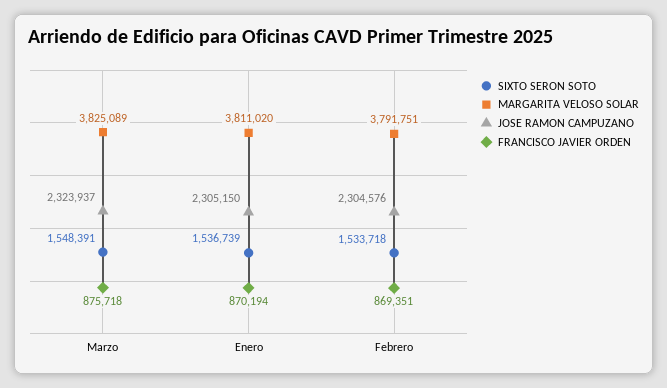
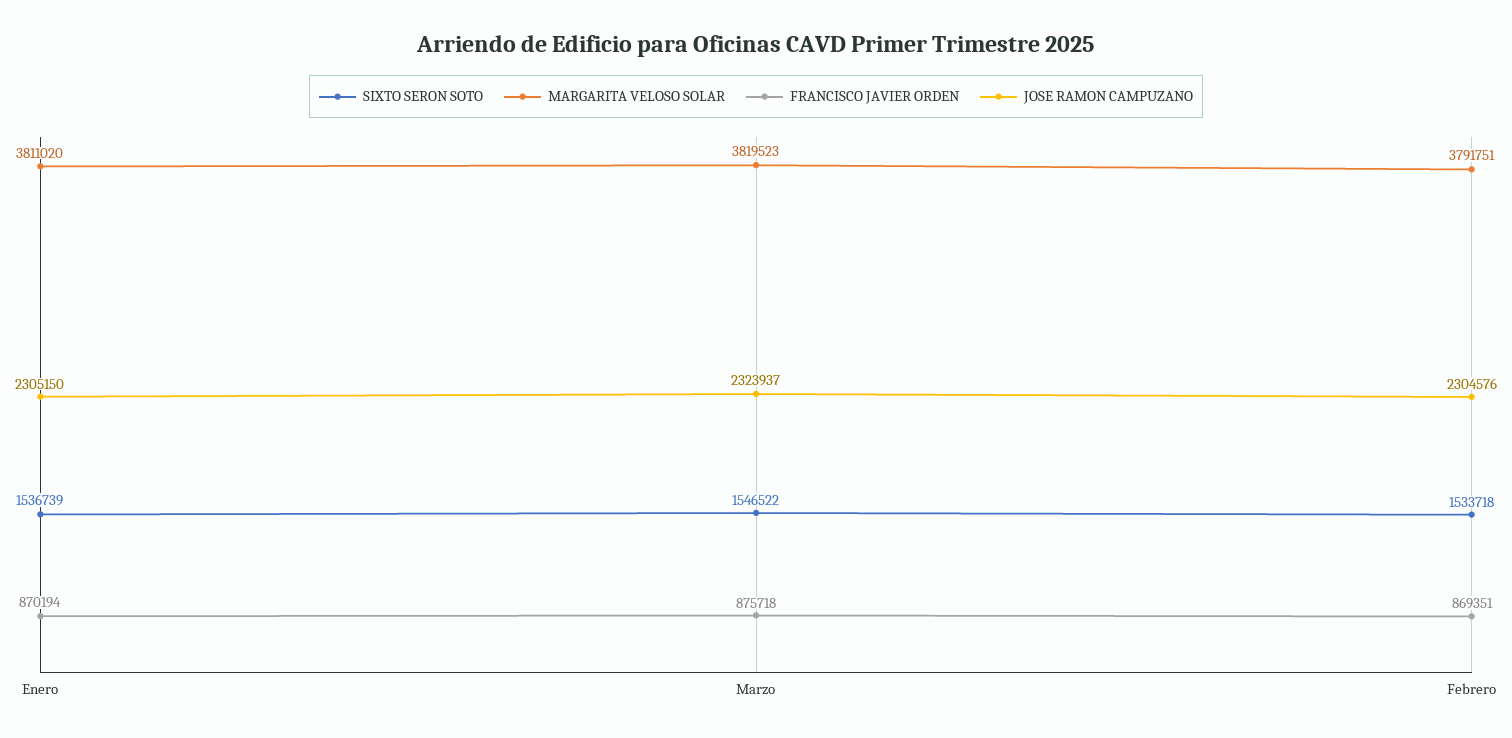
SIXTO SERON SOTO, Marzo: 1548391 -> 1546522
MARGARITA VELOSO SOLAR, Marzo: 3825089 -> 3819523

